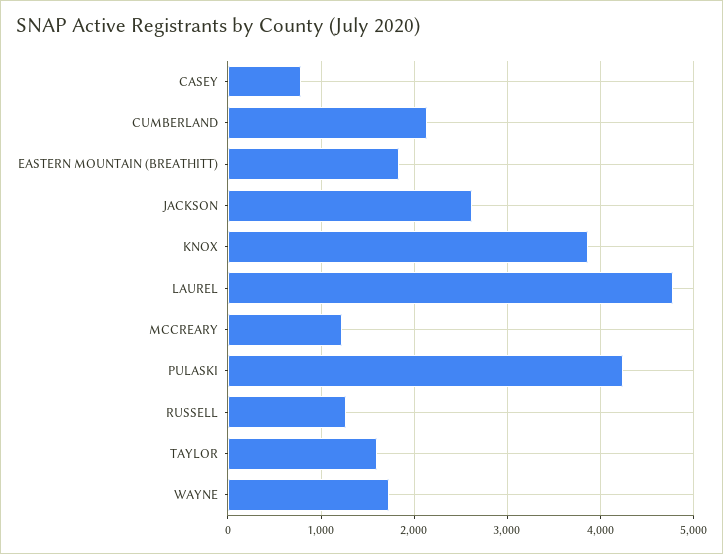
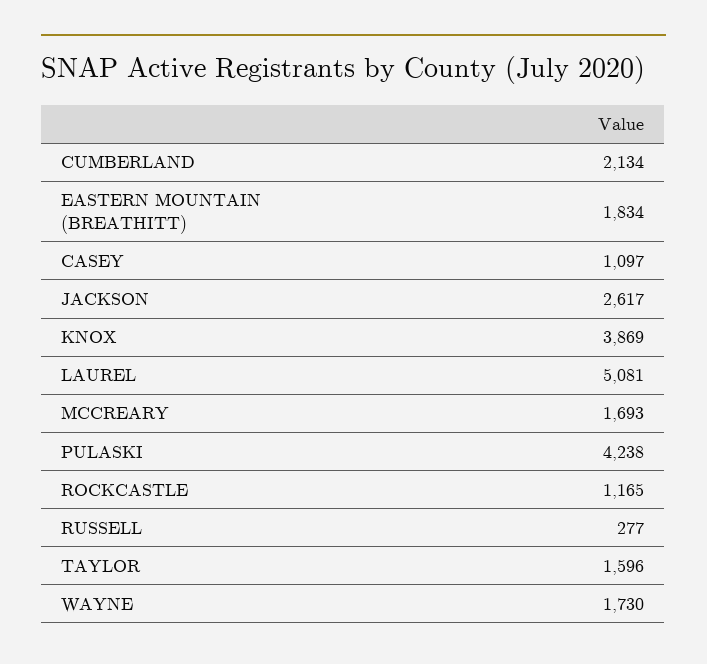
CASEY: 800 -> 1097
LAUREL: 4800 -> 5081
MCCREARY: 1200 -> 1693
RUSSELL: 1300 -> 277
ROCKCASTLE: none -> 1165

